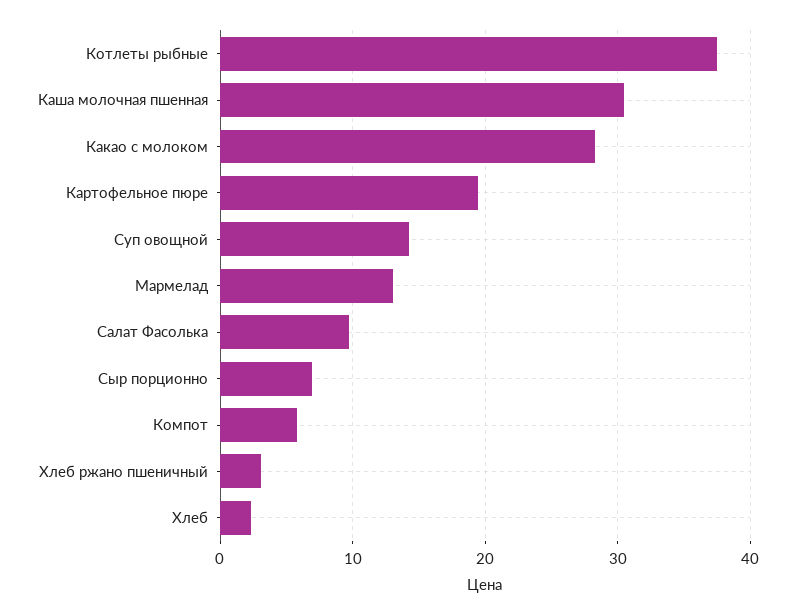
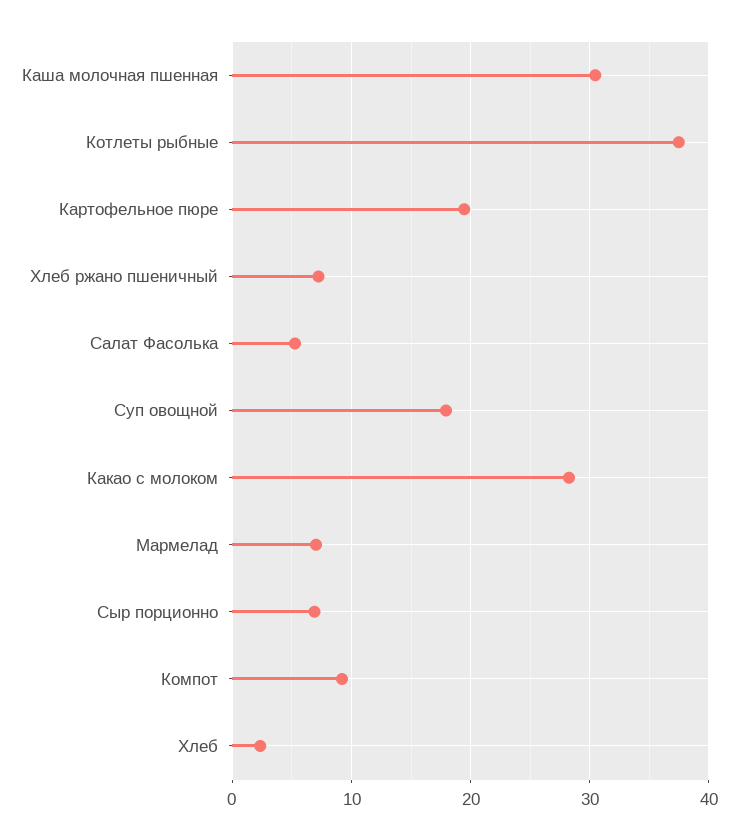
Суп овощной: 14 -> 18
Мармелад: 13 -> 7
Салат Фасолька: 10 -> 5
Компот: 6 -> 9
Хлеб ржано пшеничный: 3 -> 7

